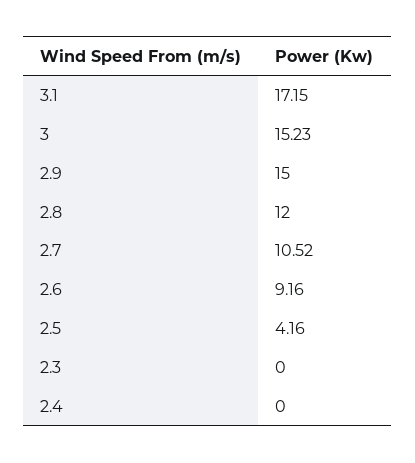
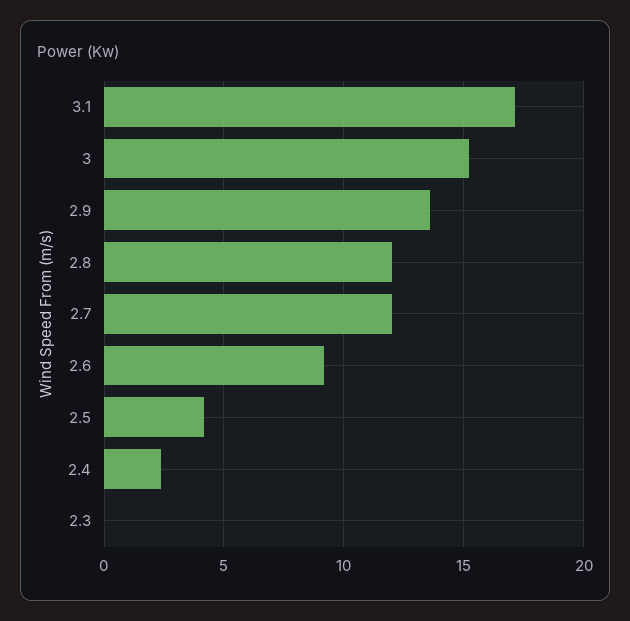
2.9: 15 -> 13.5
2.7: 10.52 -> 12
2.4: 0 -> 2.5

